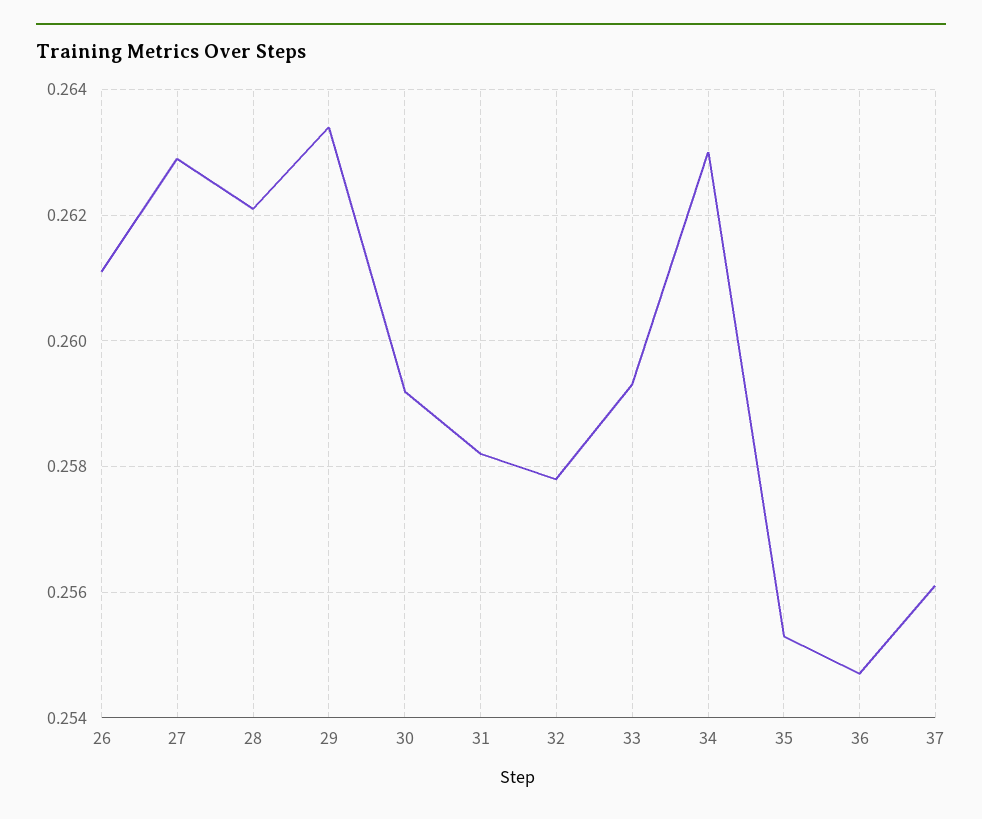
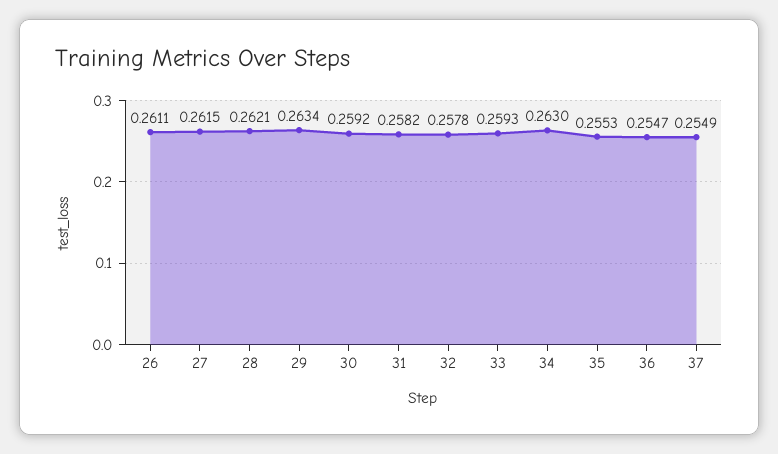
27: 0.263 -> 0.2615
37: 0.256 -> 0.2549

